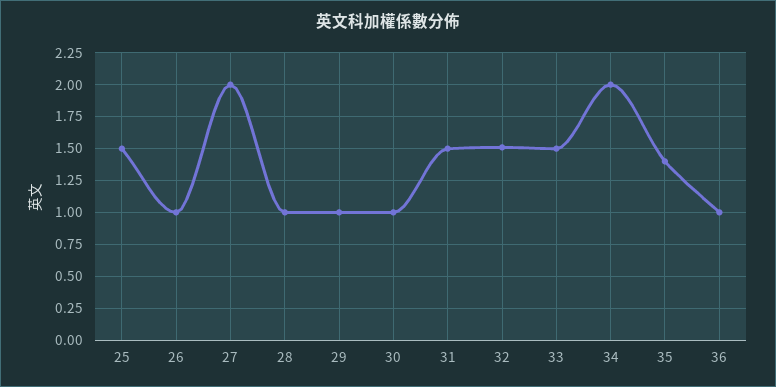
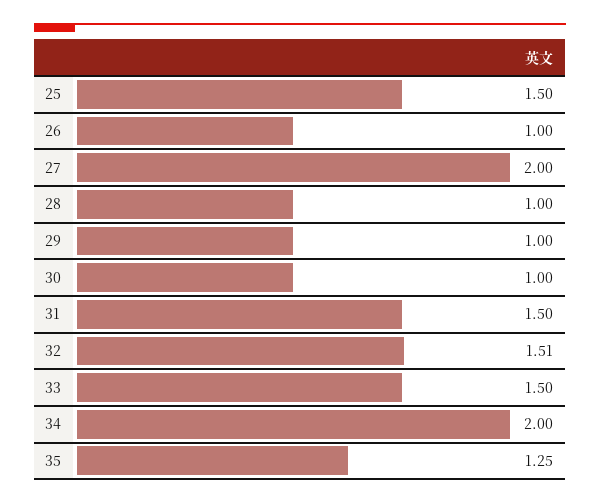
35: 1.4 -> 1.25
36: 1 -> none

